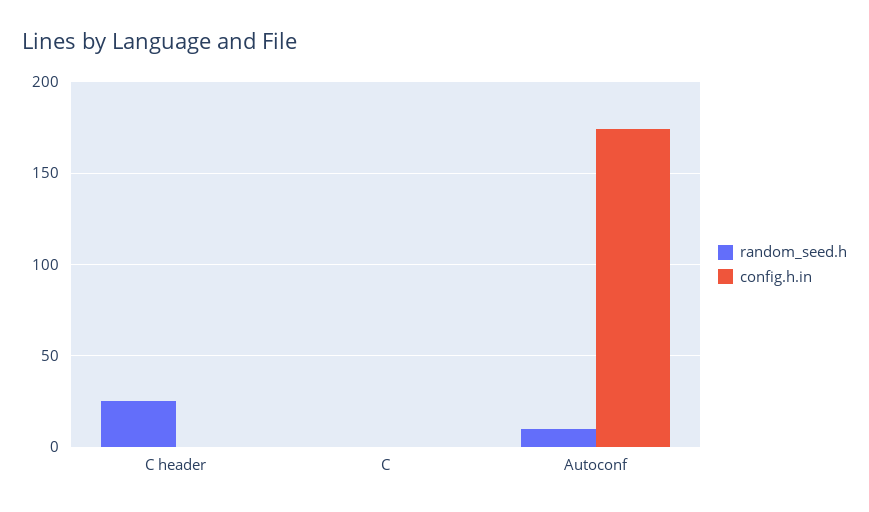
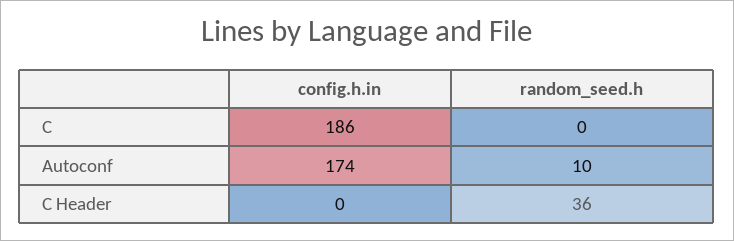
random_seed.h, C header: 25 -> 36
config.h.in, C: 0 -> 186

